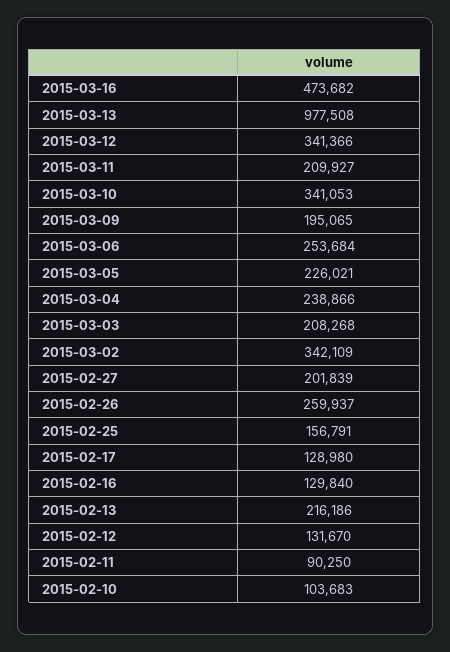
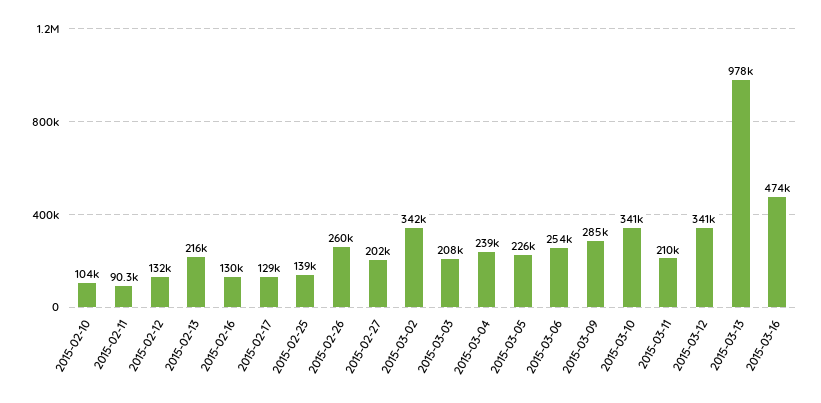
2015-03-09: 195065 -> 285000
2015-02-25: 156791 -> 139000

